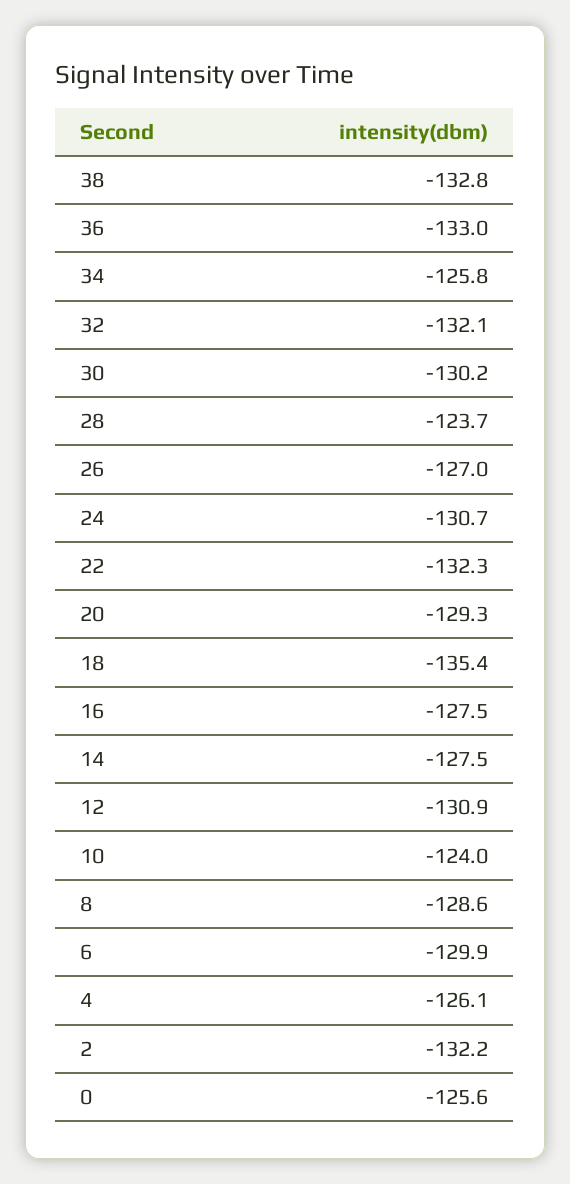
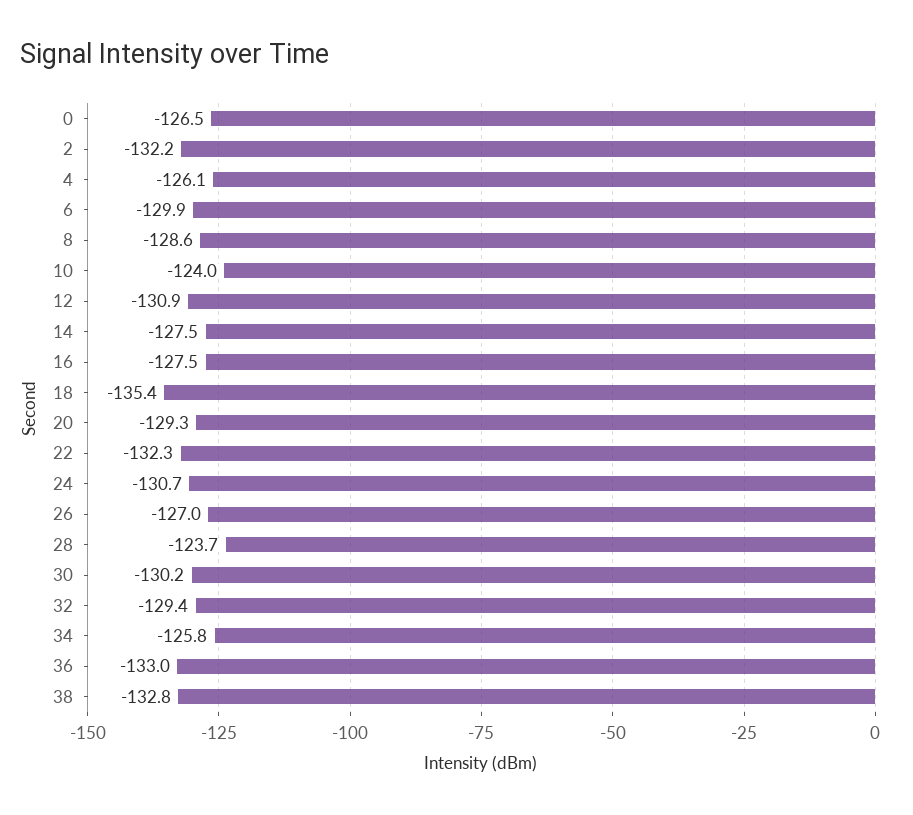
32: -132.1 -> -129.4
0: -125.6 -> -126.5

